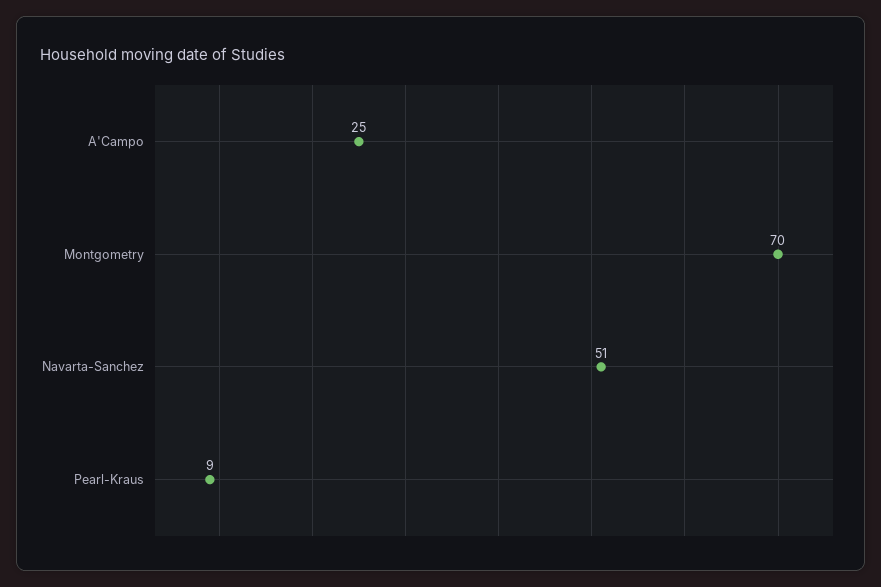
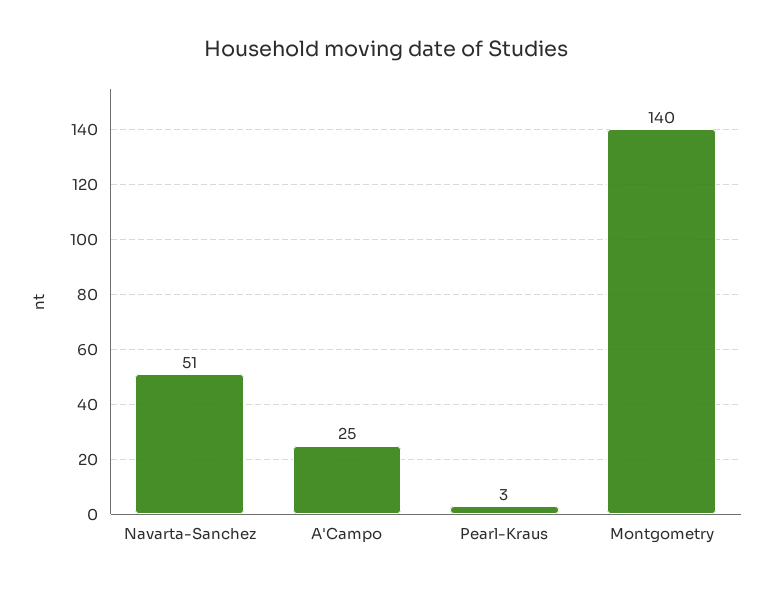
Montgometry: 70 -> 140
Pearl-Kraus: 9 -> 3

